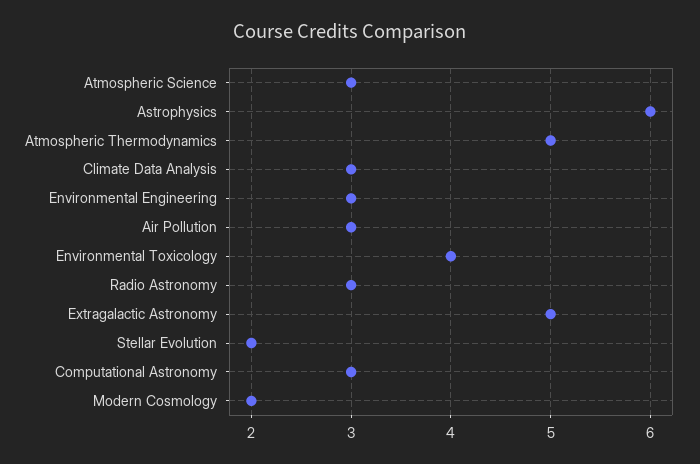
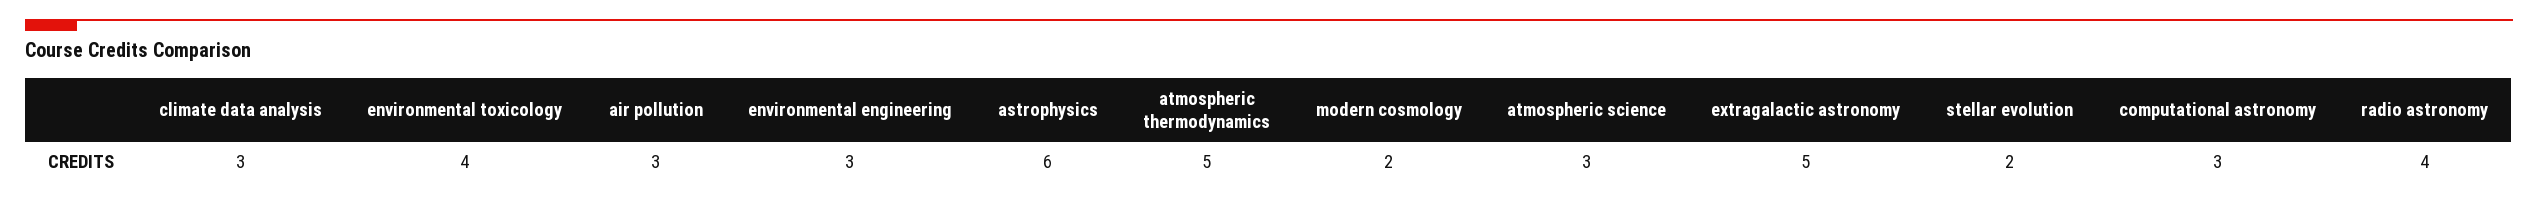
Radio Astronomy: 3 -> 4

